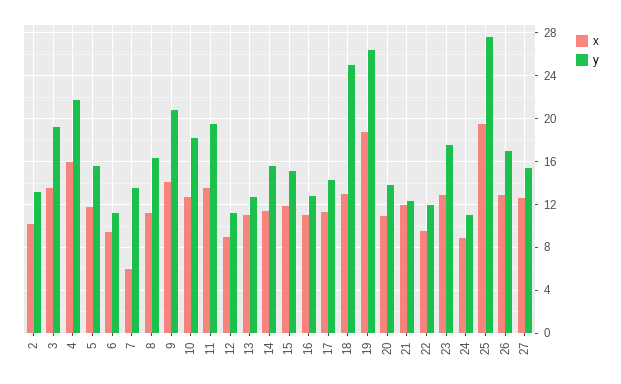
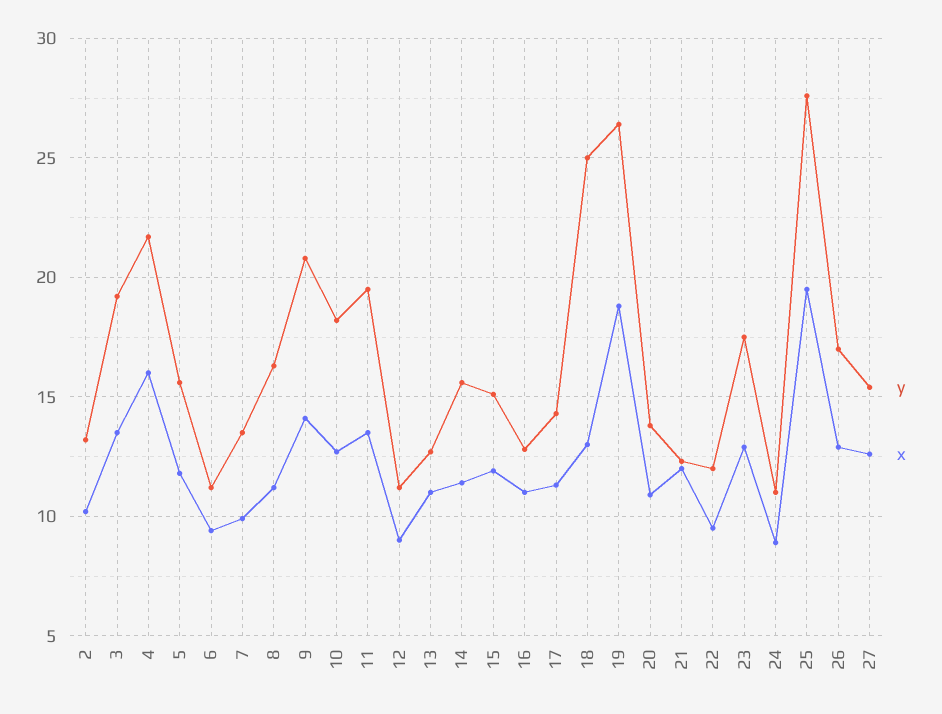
x, 7: 6 -> 10

